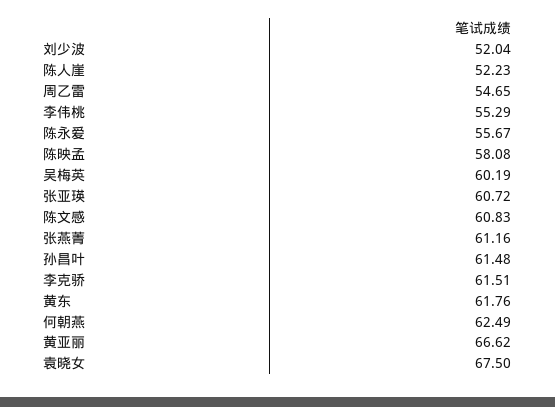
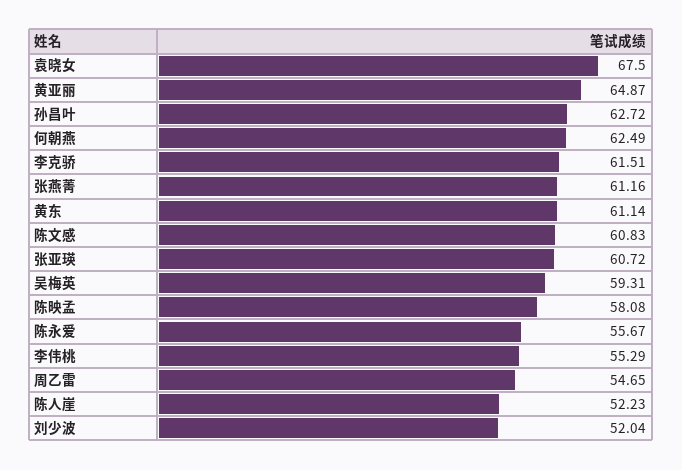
吴梅英: 60.19 -> 59.31
孙昌叶: 61.48 -> 62.72
黄东: 61.76 -> 61.14
黄亚丽: 66.62 -> 64.87

